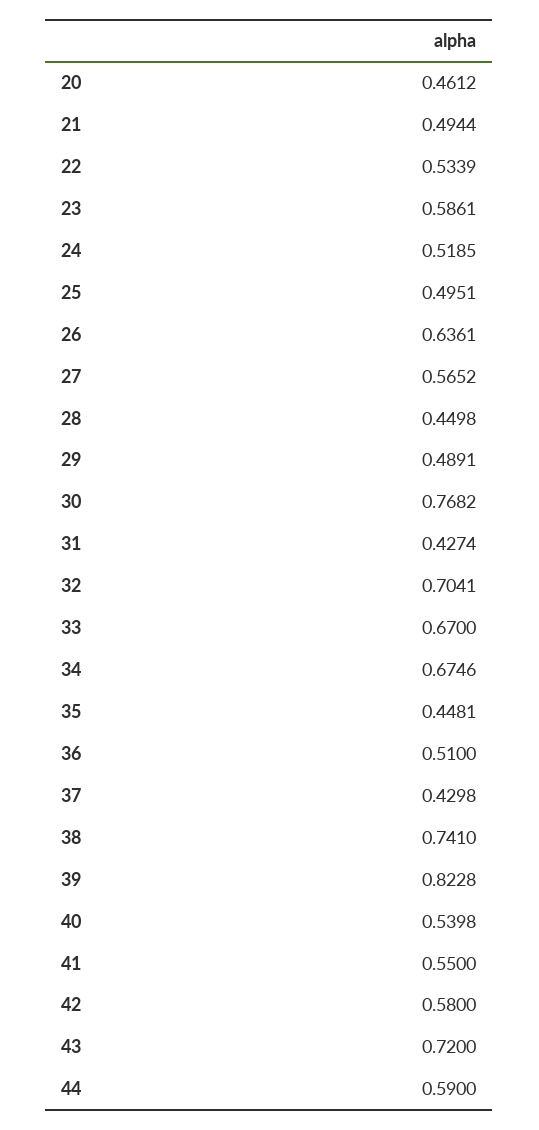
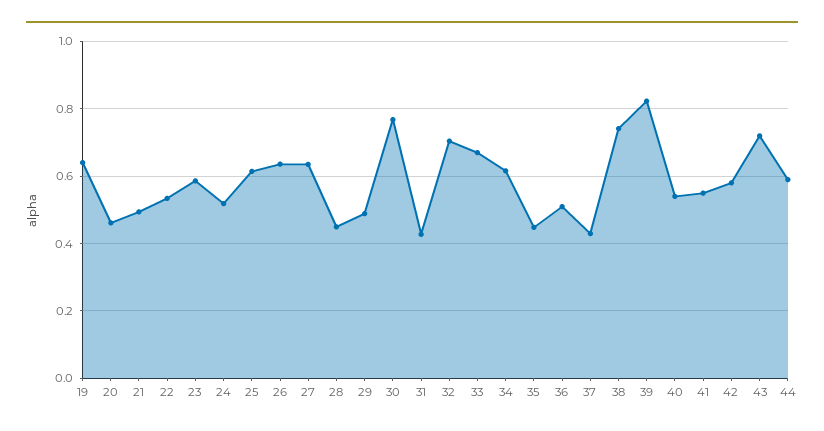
25: 0.4951 -> 0.62
27: 0.5652 -> 0.64
34: 0.6746 -> 0.62
19: none -> 0.64

